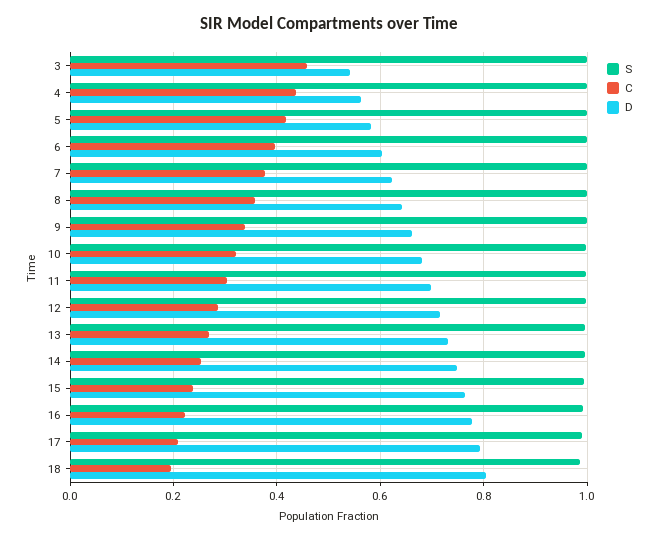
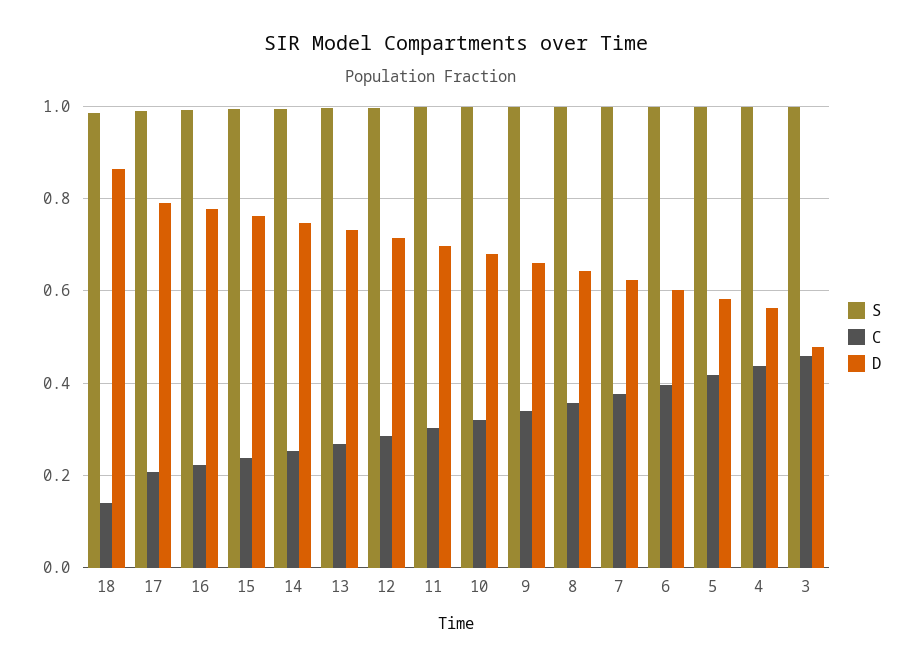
D, 3: 0.54 -> 0.48
C, 18: 0.2 -> 0.14
D, 18: 0.8 -> 0.86

